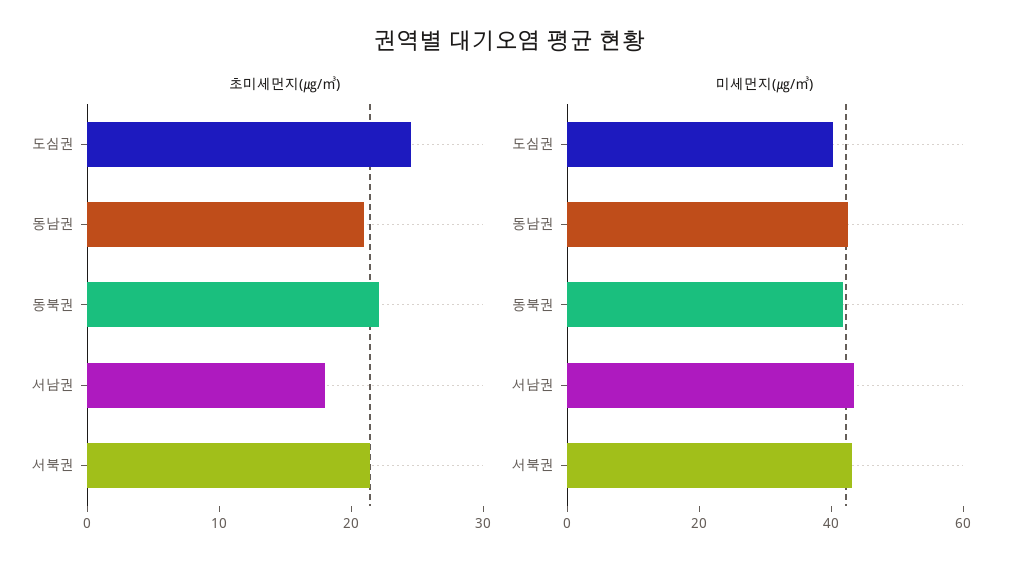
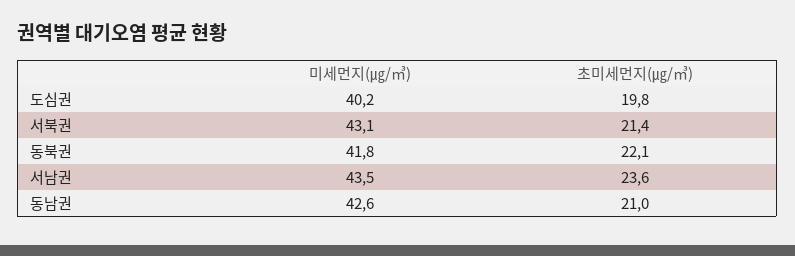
초미세먼지(㎍/㎥), 도심권: 24 -> 19.8
초미세먼지(㎍/㎥), 서남권: 18 -> 23.6

